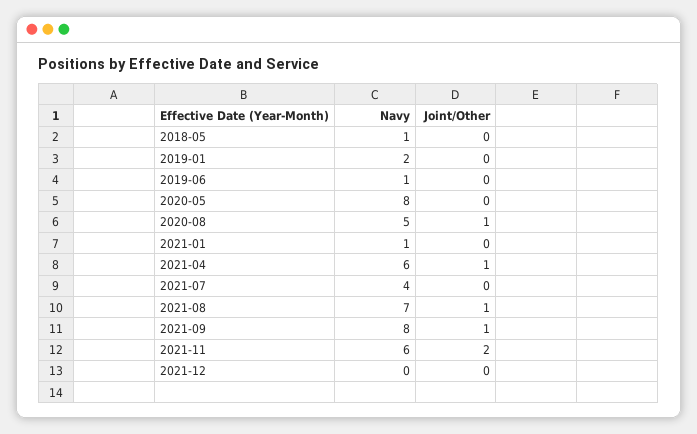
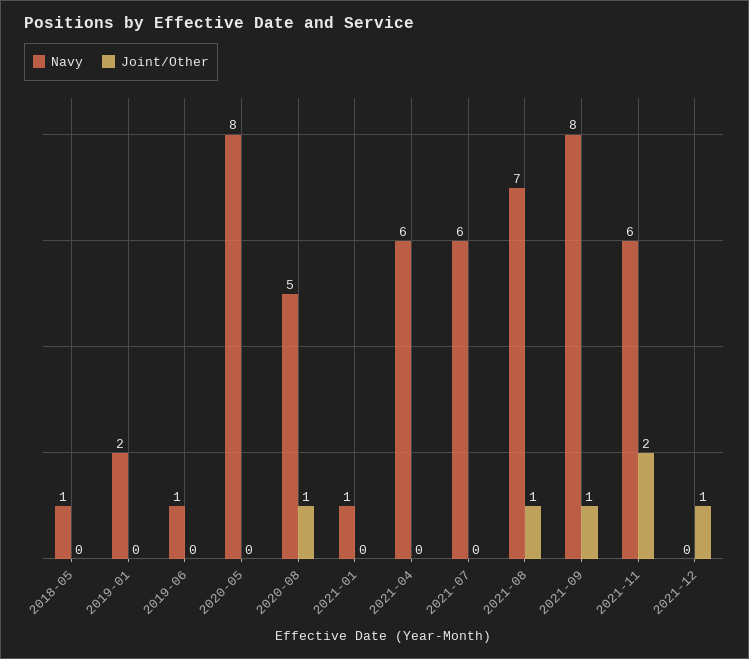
Joint/Other, 2021-04: 1 -> 0
Navy, 2021-07: 4 -> 6
Joint/Other, 2021-12: 0 -> 1

